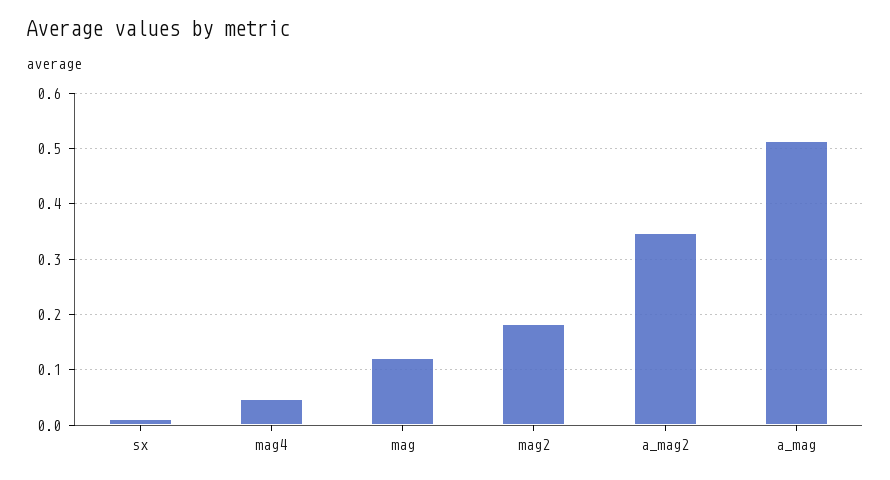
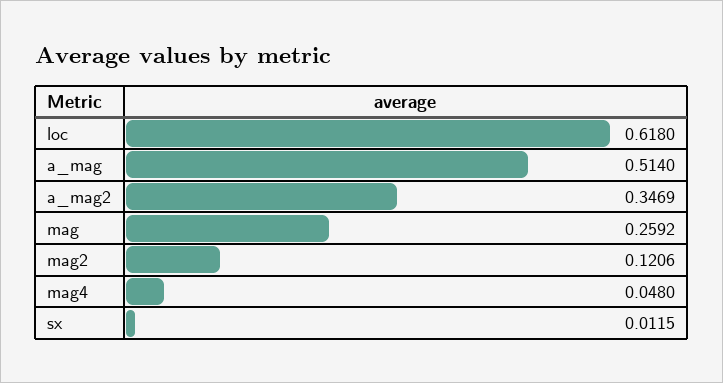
mag: 0.12 -> 0.2592
mag2: 0.18 -> 0.1206
loc: none -> 0.618

